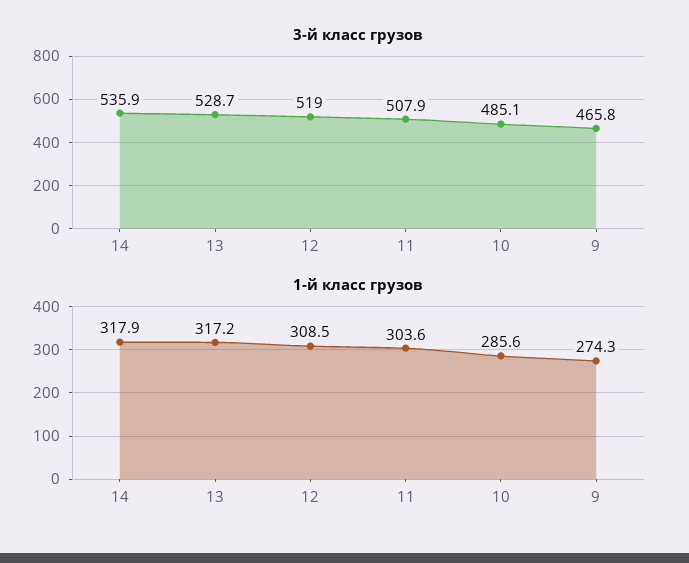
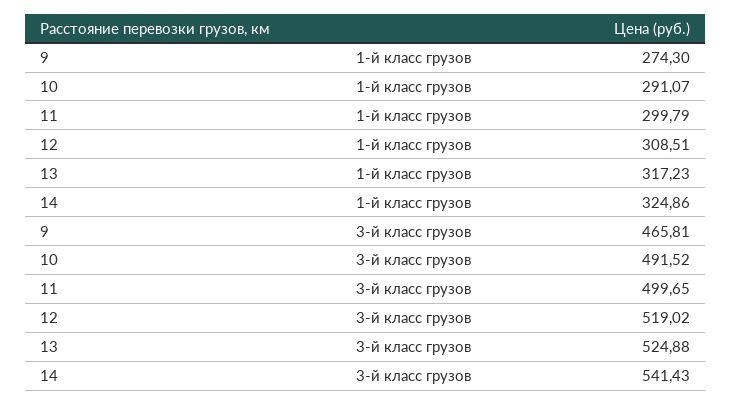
3-й класс грузов, 14: 535.9 -> 541.43
3-й класс грузов, 13: 528.7 -> 524.88
3-й класс грузов, 11: 507.9 -> 499.65
3-й класс грузов, 10: 485.1 -> 491.52
1-й класс грузов, 14: 317.9 -> 324.86
1-й класс грузов, 11: 303.6 -> 299.79
1-й класс грузов, 10: 285.6 -> 291.07

